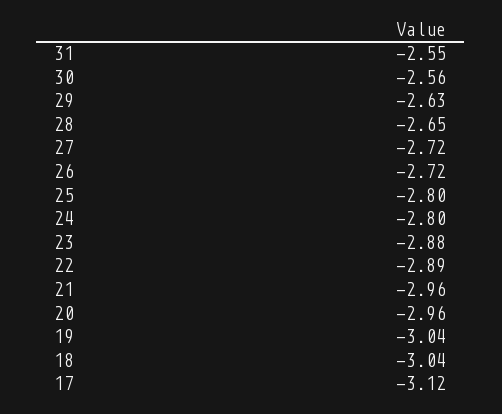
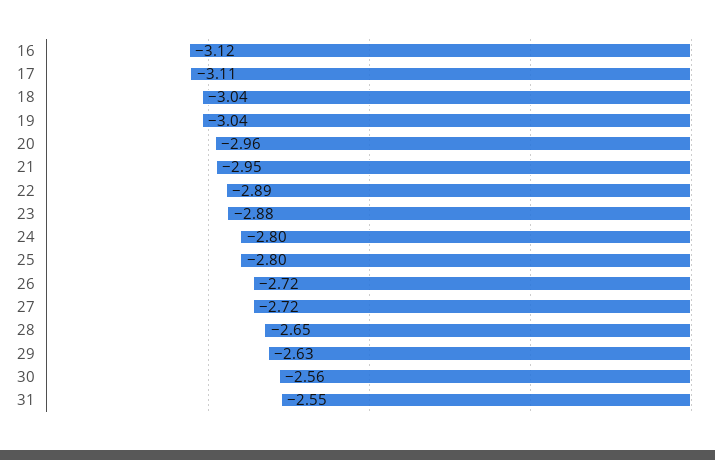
21: -2.96 -> -2.95
17: -3.12 -> -3.11
16: none -> -3.12

